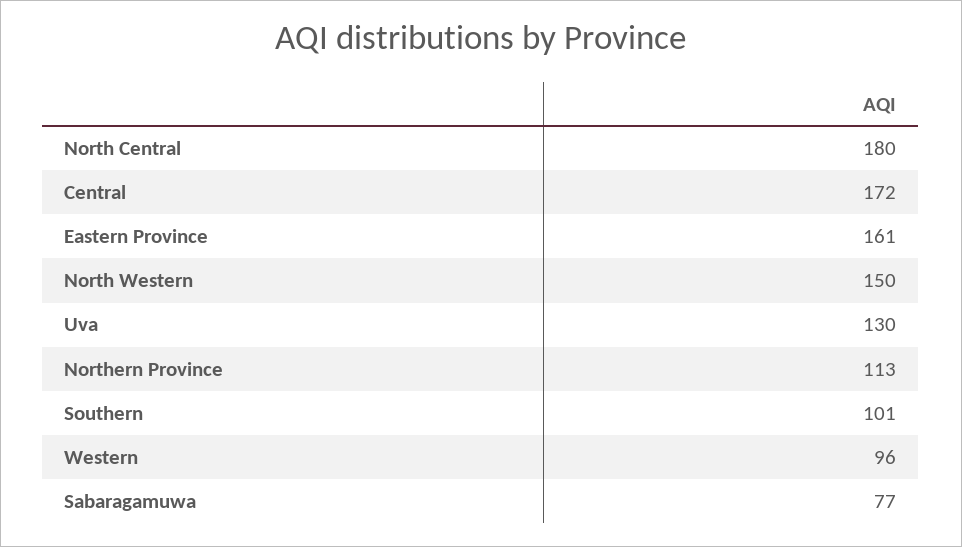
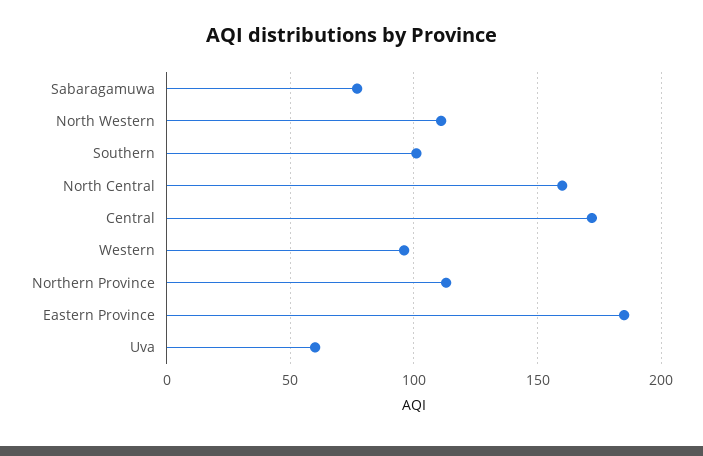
North Central: 180 -> 160
Eastern Province: 161 -> 185
North Western: 150 -> 110
Uva: 130 -> 60

